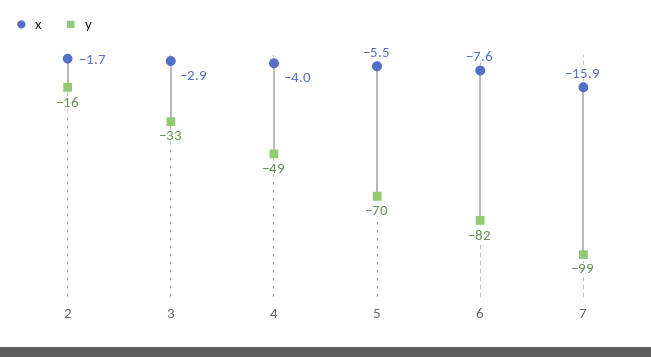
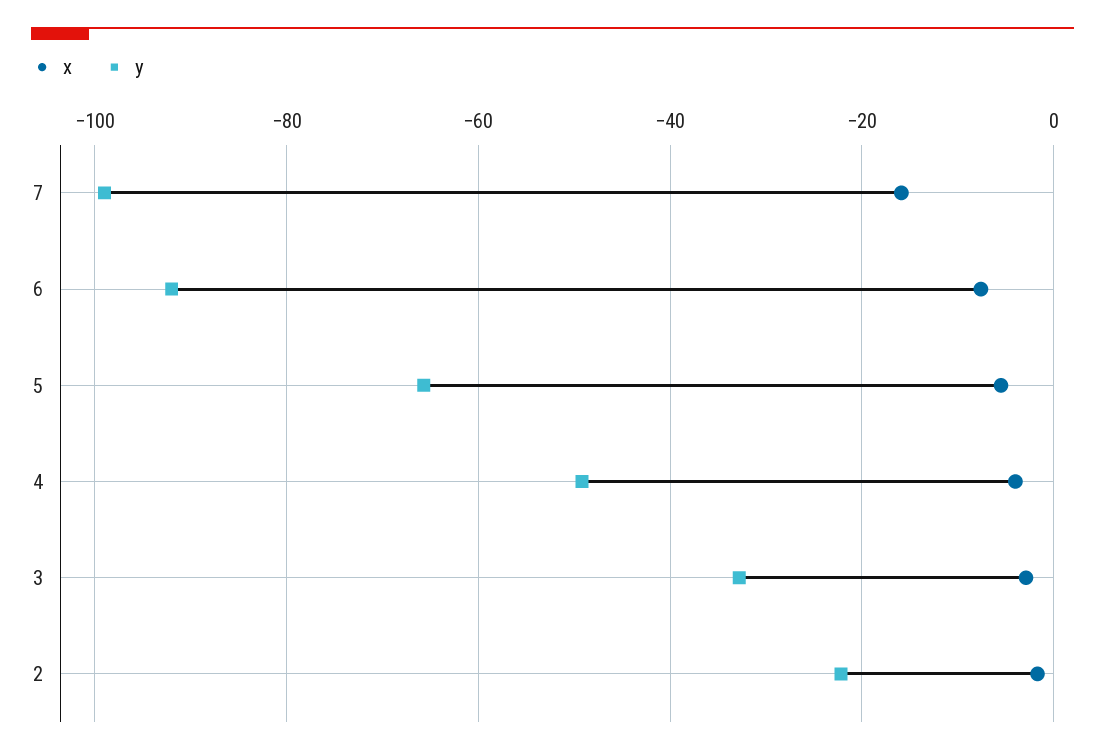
y, 2: -16 -> -22
y, 5: -70 -> -66
y, 6: -82 -> -92

